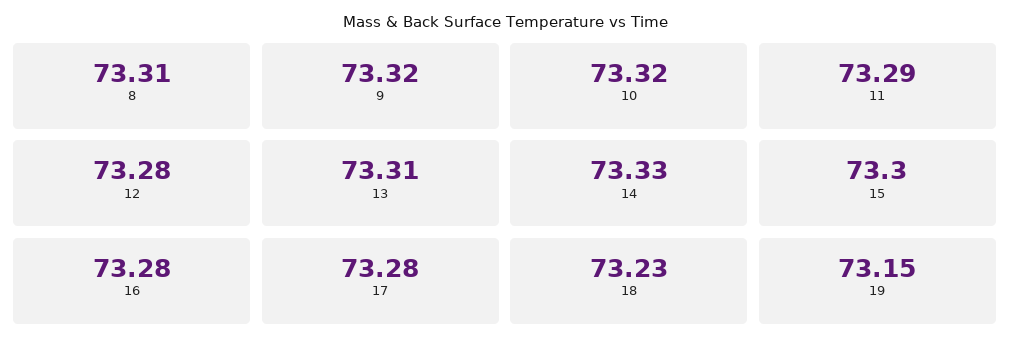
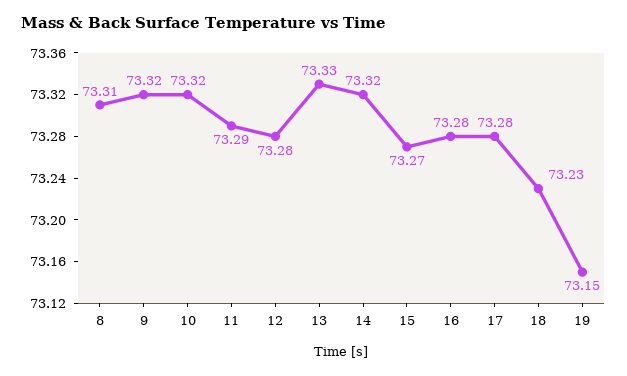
13: 73.31 -> 73.33
14: 73.33 -> 73.32
15: 73.3 -> 73.27

